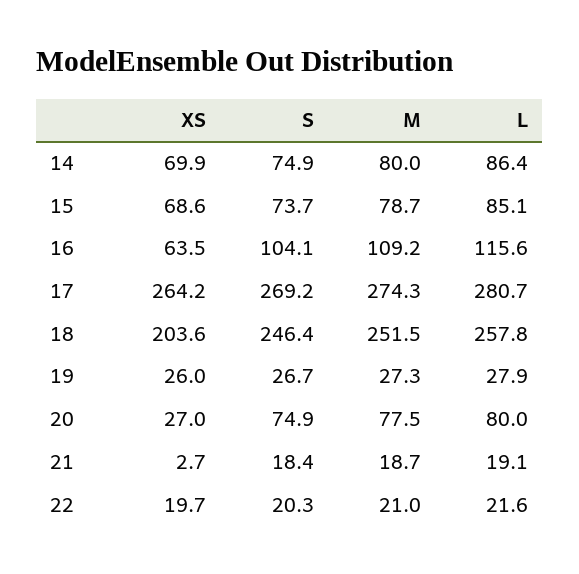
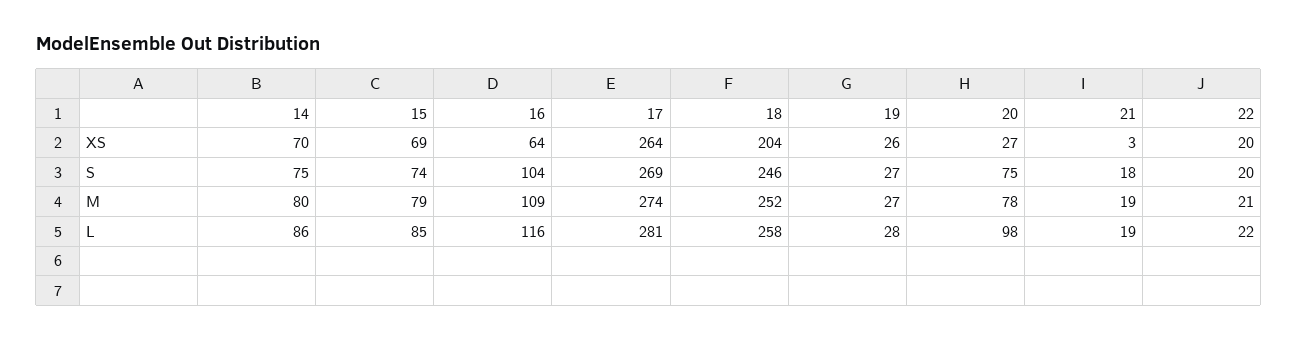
L, 20: 80 -> 98

